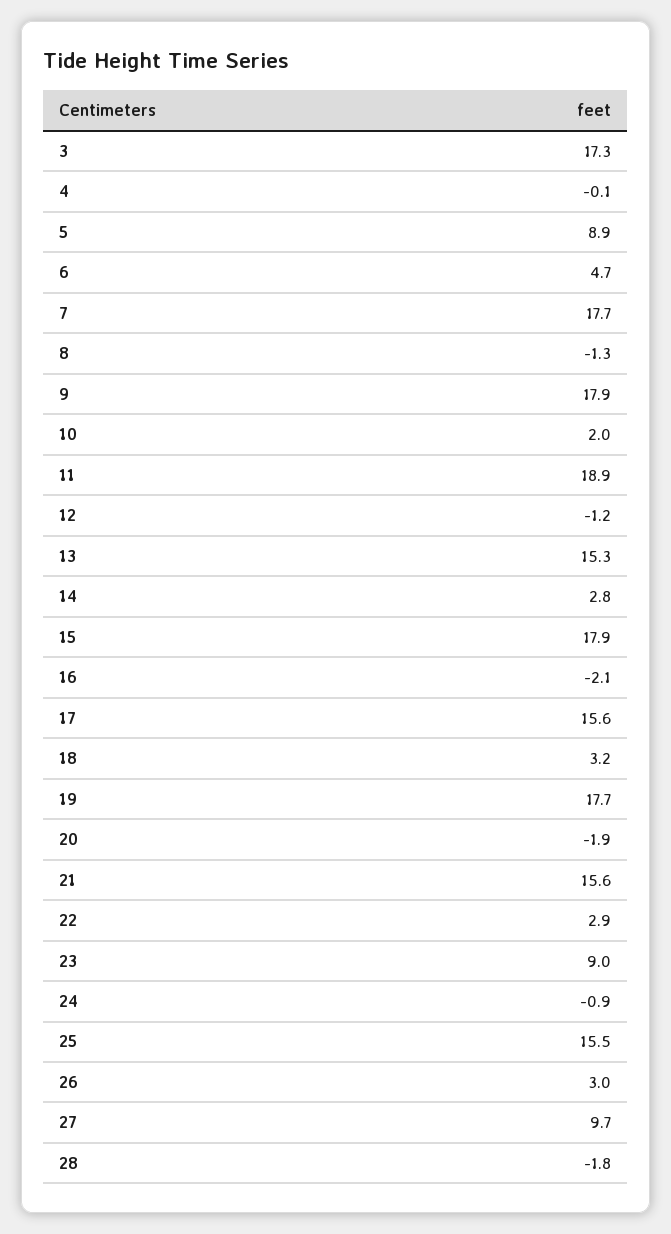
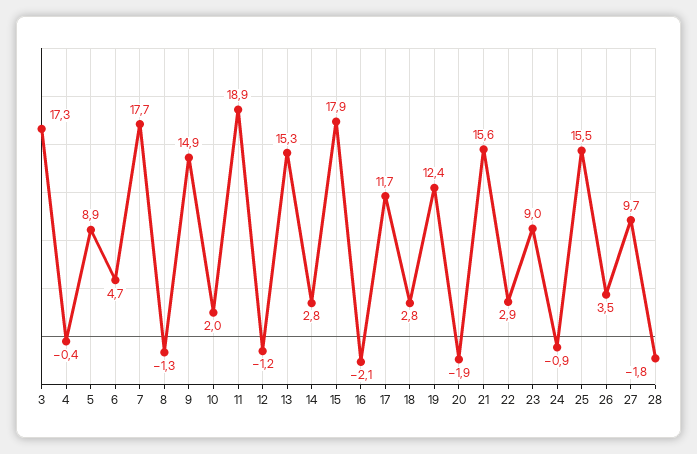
4: -0.1 -> -0.4
9: 17.9 -> 14.9
17: 15.6 -> 11.7
18: 3.2 -> 2.8
19: 17.7 -> 12.4
26: 3 -> 3.5

